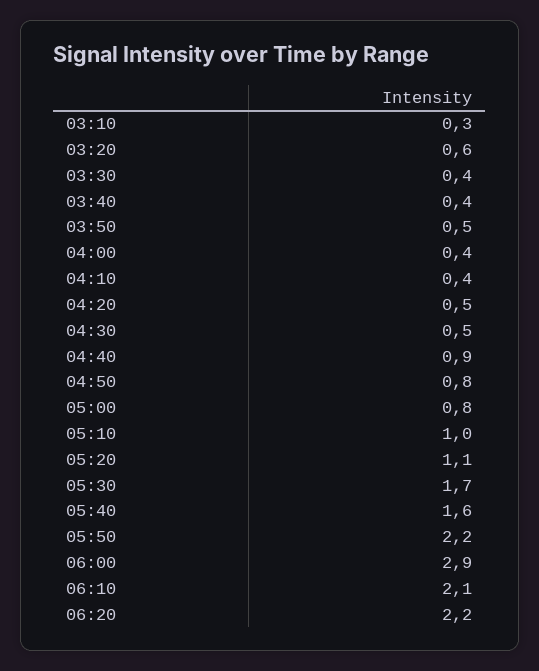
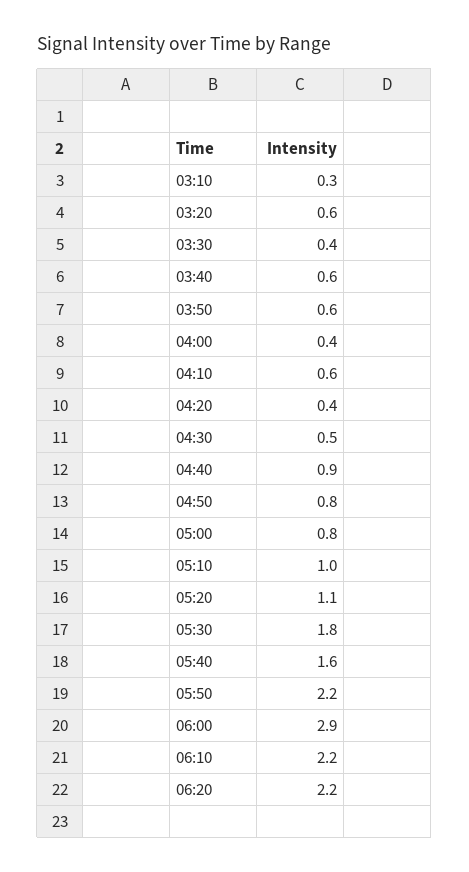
03:40: 0.4 -> 0.6
03:50: 0.5 -> 0.6
04:10: 0.4 -> 0.6
04:20: 0.5 -> 0.4
05:30: 1.7 -> 1.8
06:10: 2.1 -> 2.2

